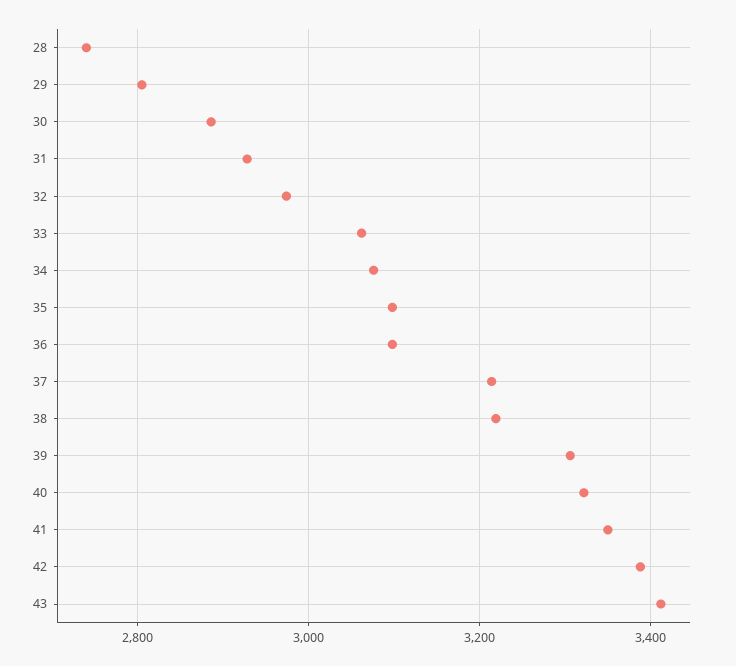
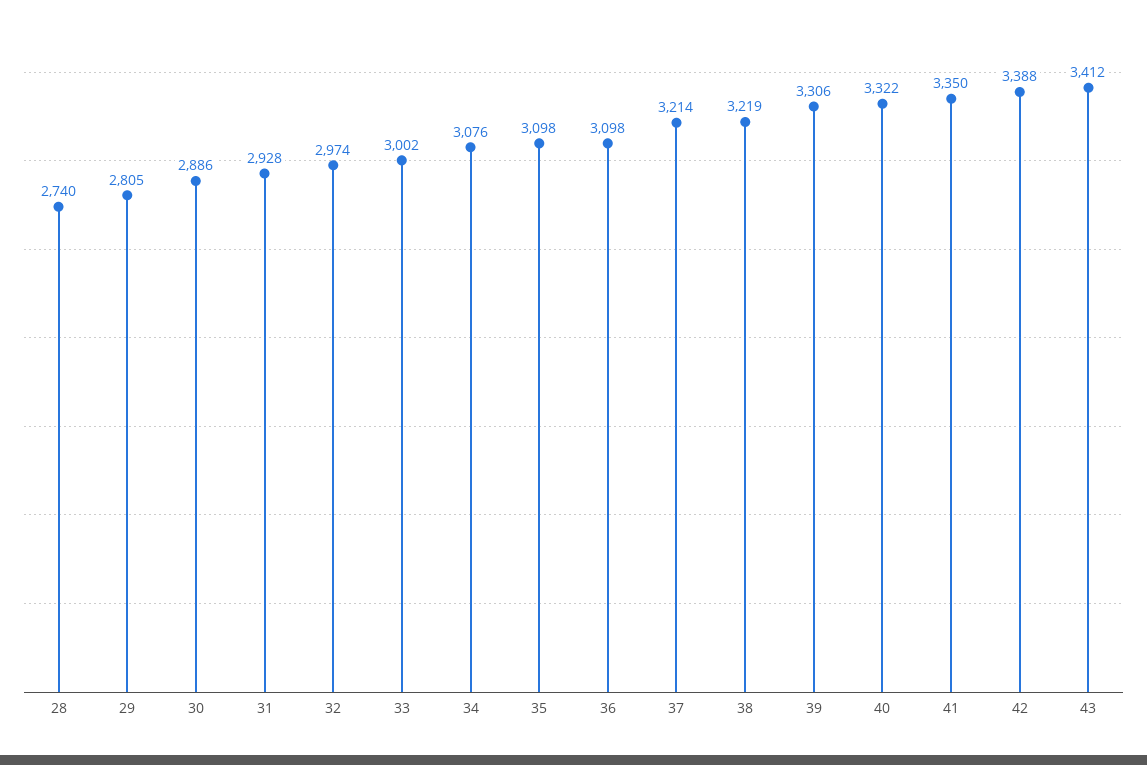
33: 3060 -> 3002

